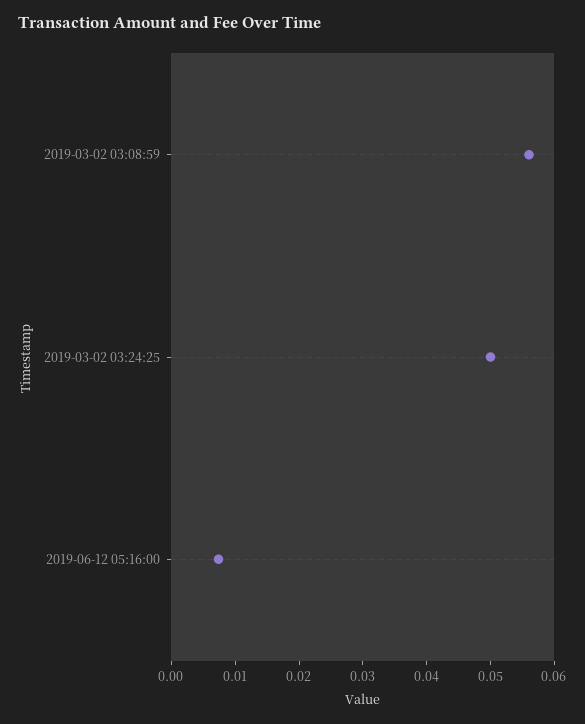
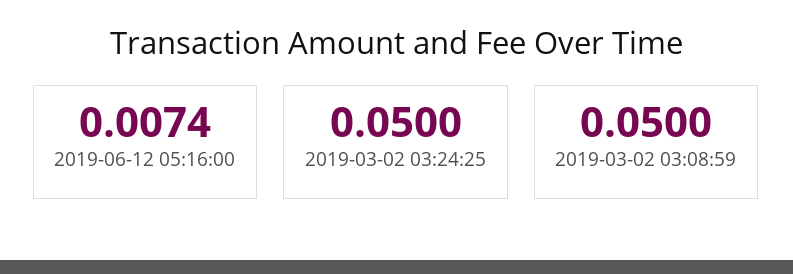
2019-03-02 03:08:59: 0.056 -> 0.05

